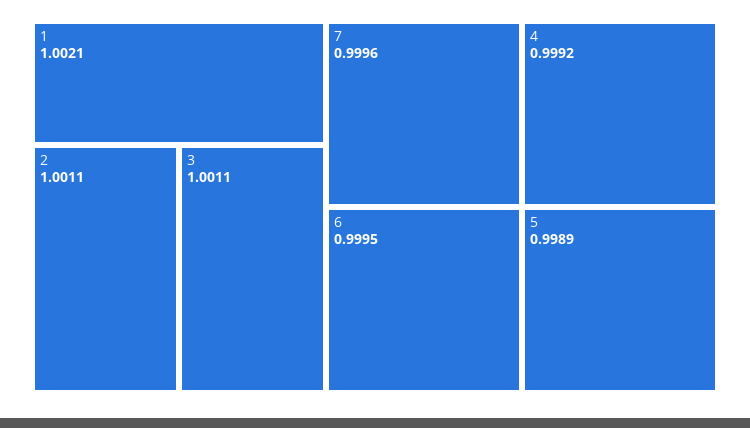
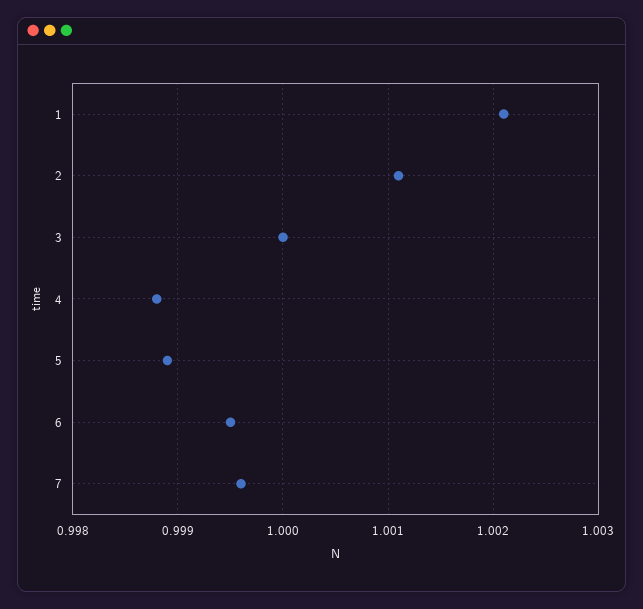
3: 1.0011 -> 1
4: 0.9992 -> 0.9988

